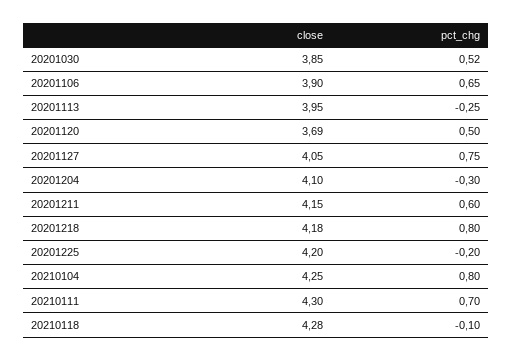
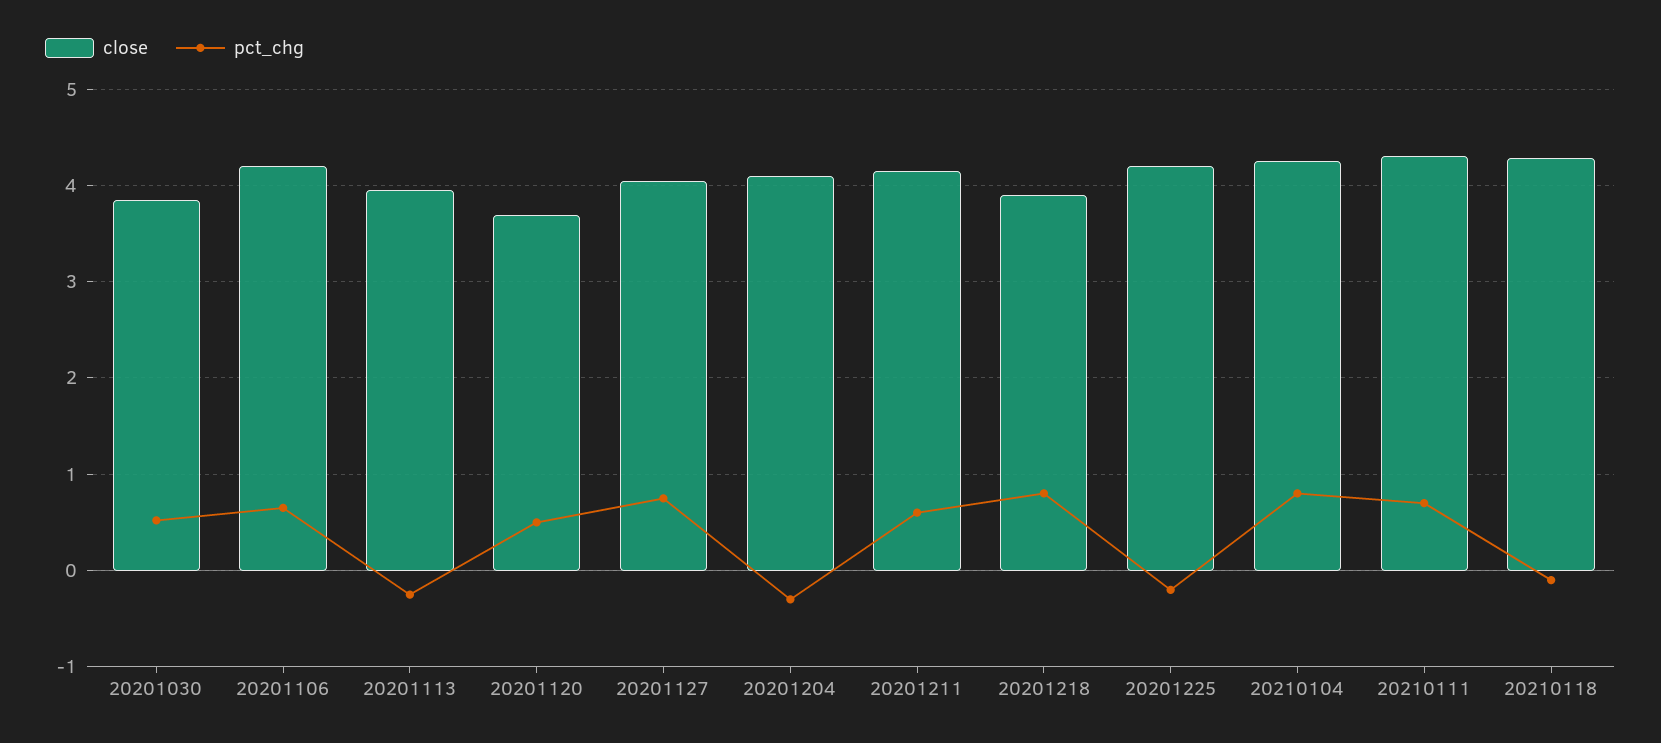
close, 20201106: 3.9 -> 4.2
close, 20201218: 4.18 -> 3.9

